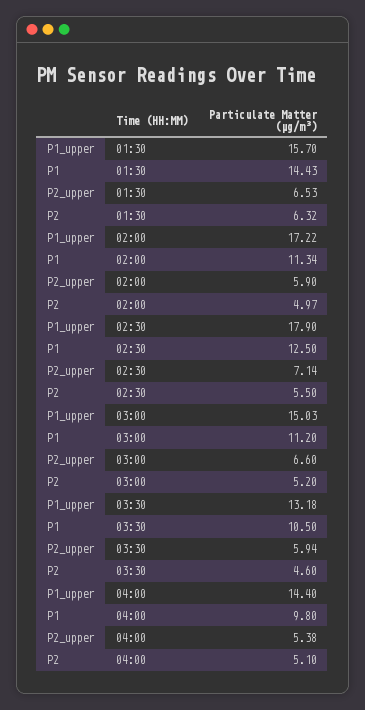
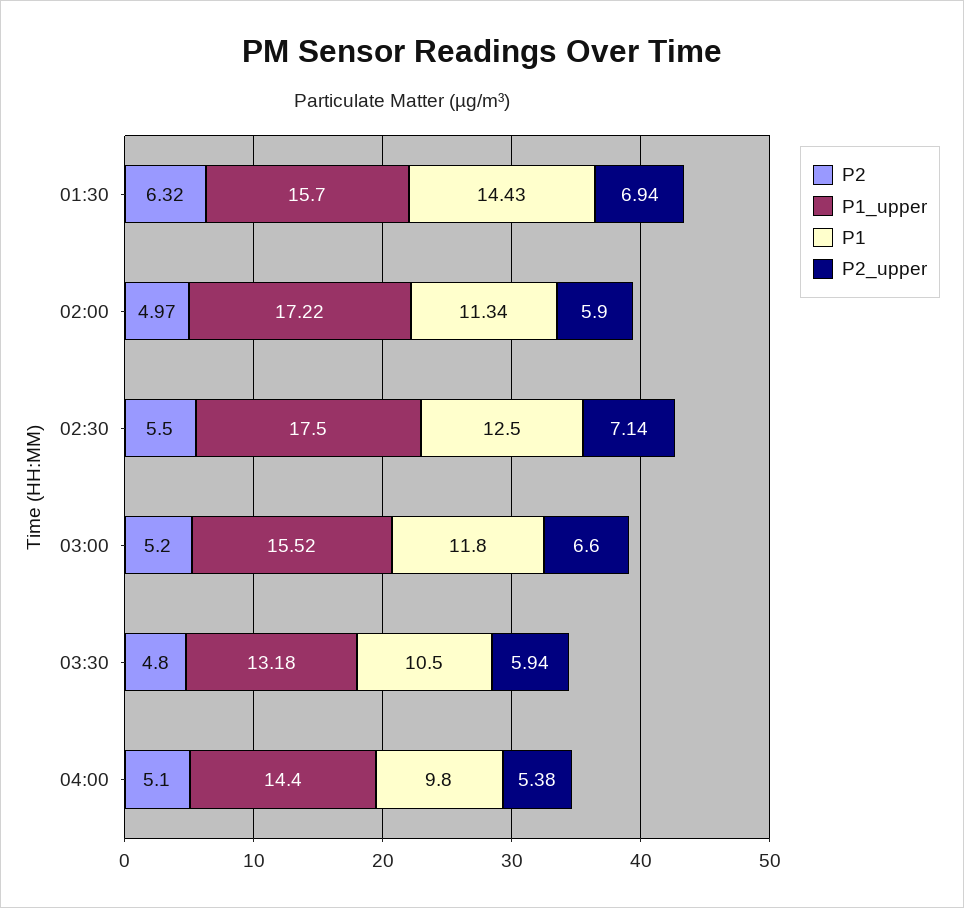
P2_upper, 01:30: 6.53 -> 6.94
P1_upper, 02:30: 17.9 -> 17.5
P1_upper, 03:00: 15.03 -> 15.52
P1, 03:00: 11.2 -> 11.8
P2, 03:30: 4.6 -> 4.8

